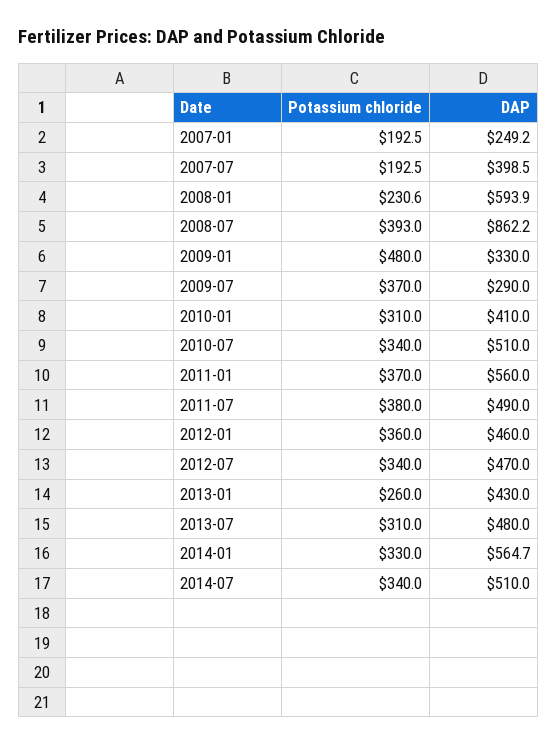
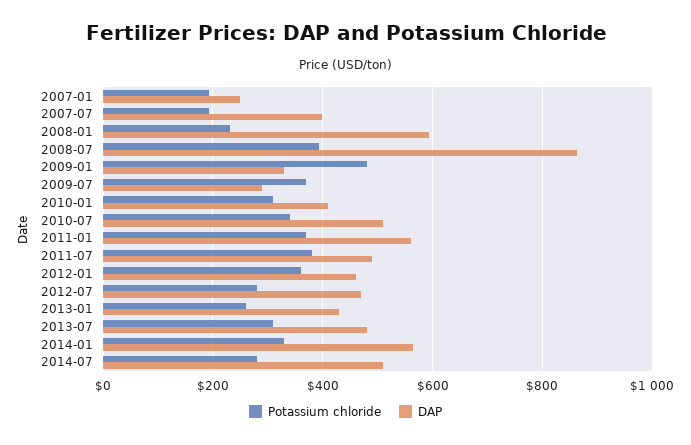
Potassium chloride, 2012-07: 340 -> 280
Potassium chloride, 2014-07: 340 -> 280

